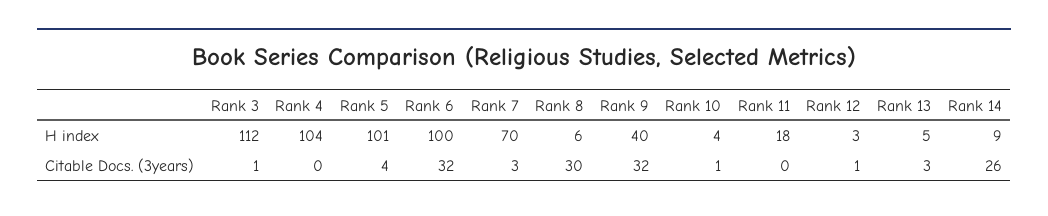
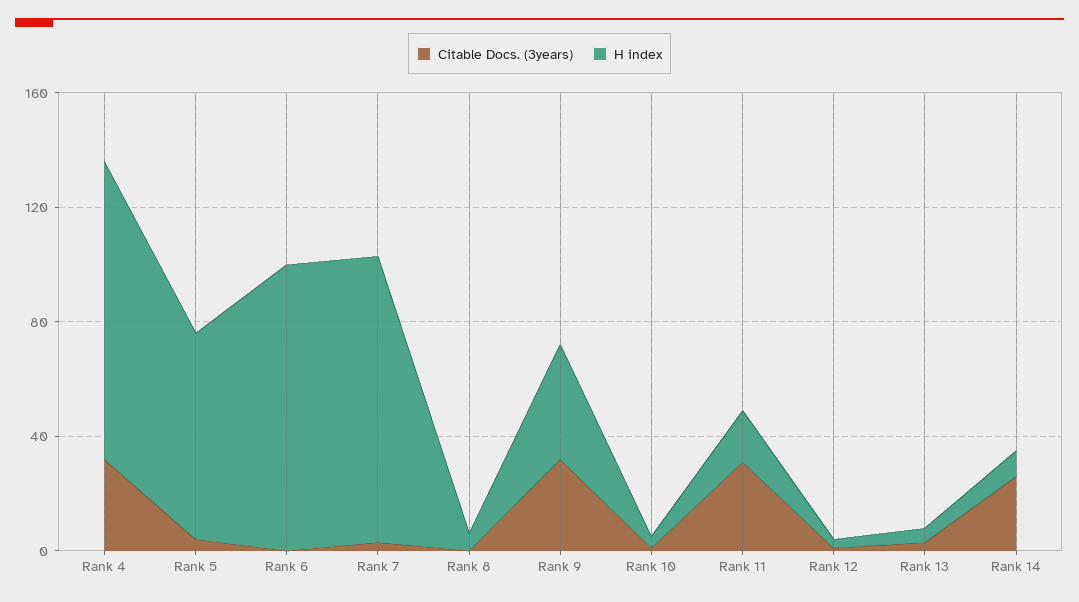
H index, Rank 3: 112 -> none
H index, Rank 5: 101 -> 70
H index, Rank 7: 70 -> 100
Citable Docs. (3years), Rank 3: 1 -> none
Citable Docs. (3years), Rank 4: 0 -> 30
Citable Docs. (3years), Rank 6: 32 -> 0
Citable Docs. (3years), Rank 8: 30 -> 0
Citable Docs. (3years), Rank 11: 0 -> 30

